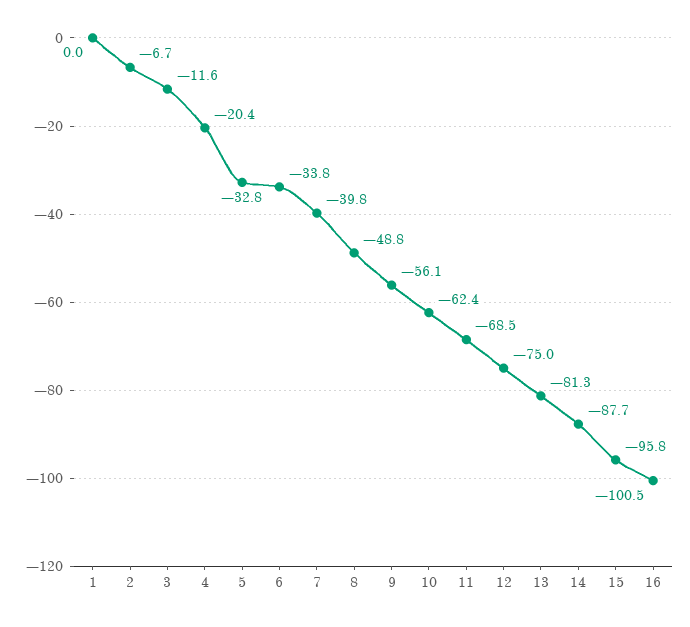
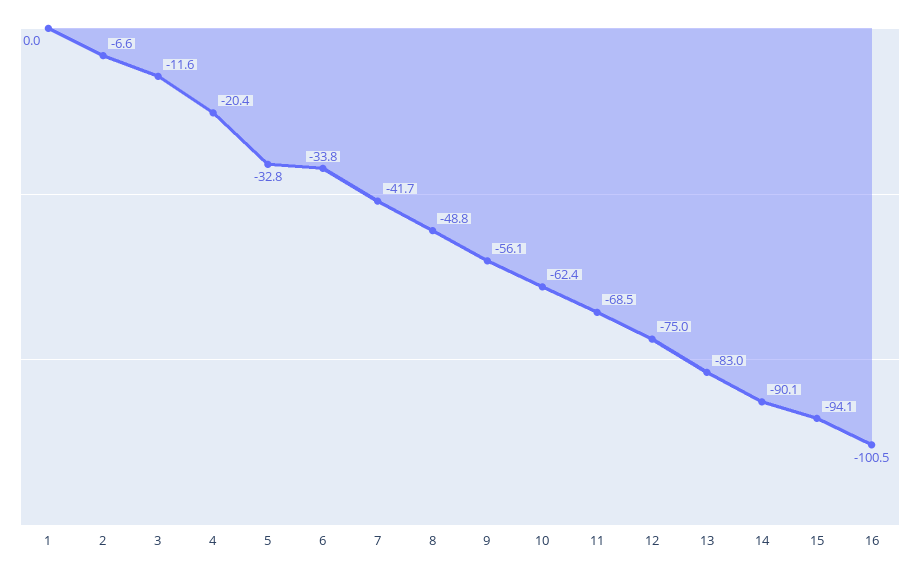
2: -6.7 -> -6.6
7: -39.8 -> -41.7
13: -81.3 -> -83
14: -87.7 -> -90.1
15: -95.8 -> -94.1

